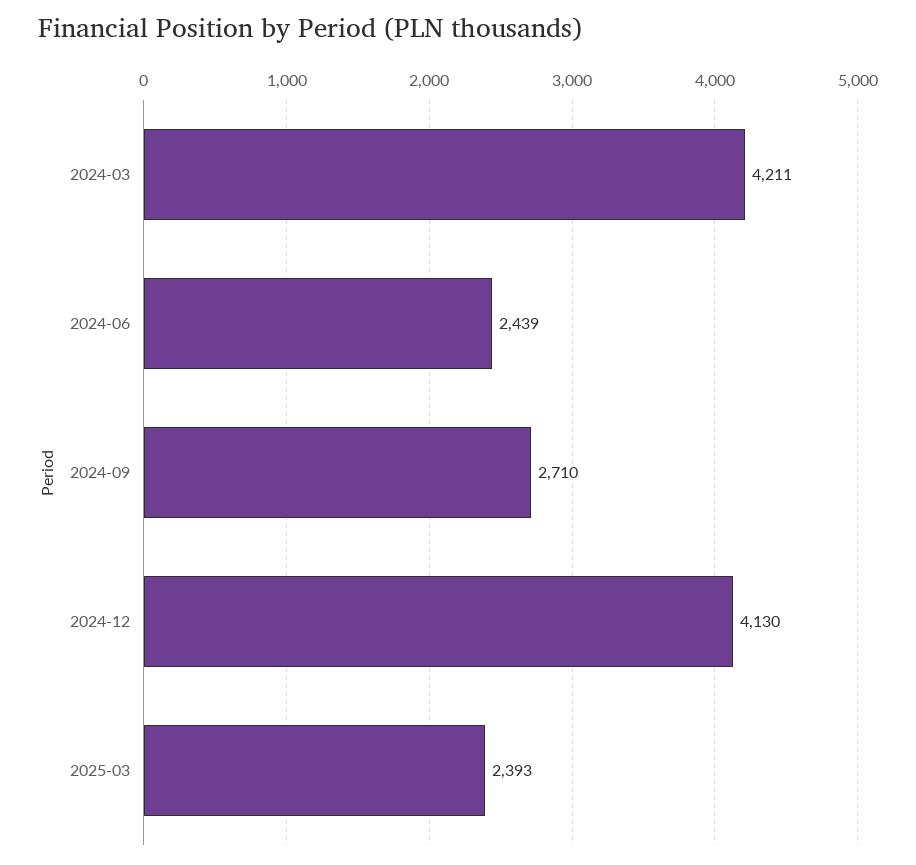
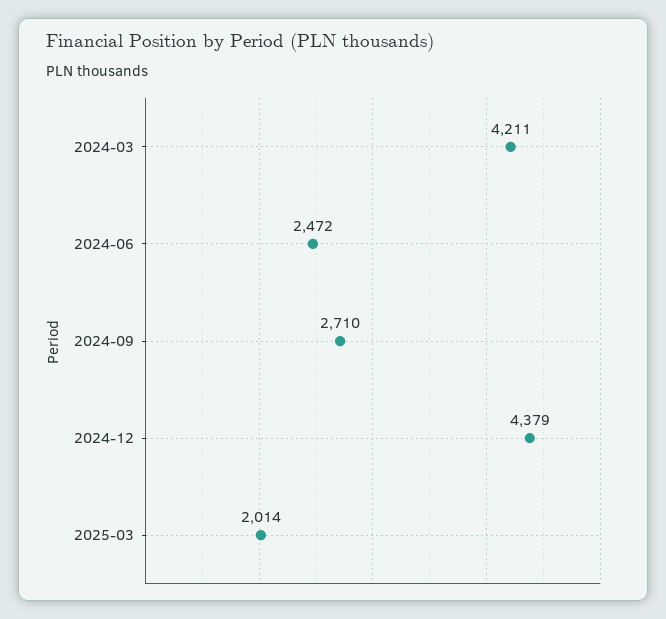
2024-06: 2439 -> 2472
2024-12: 4130 -> 4379
2025-03: 2393 -> 2014

